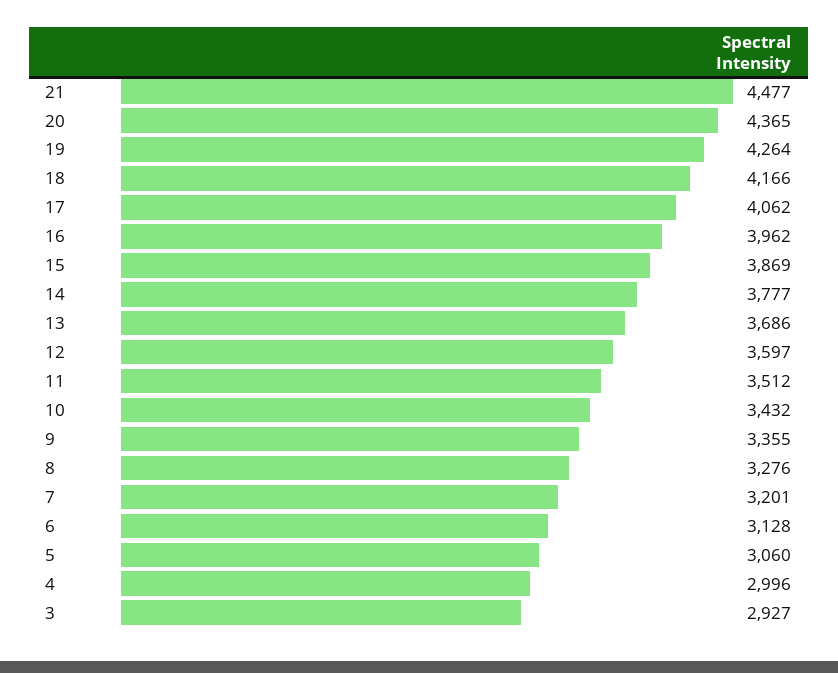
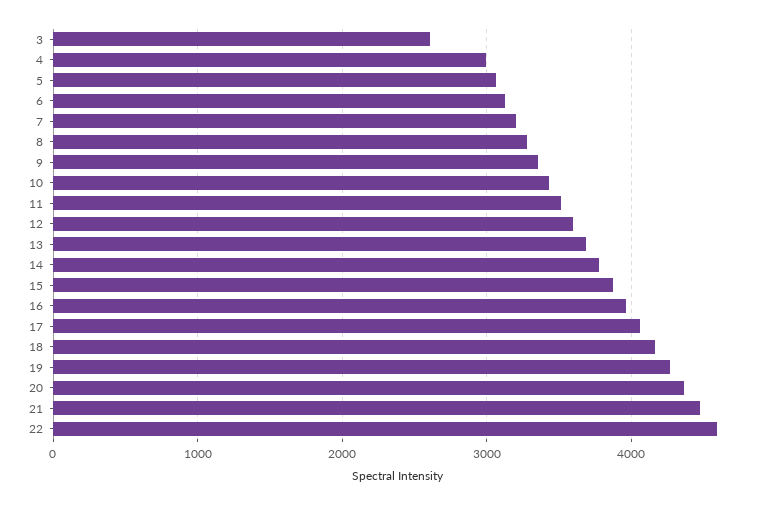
3: 2927 -> 2600
22: none -> 4600

